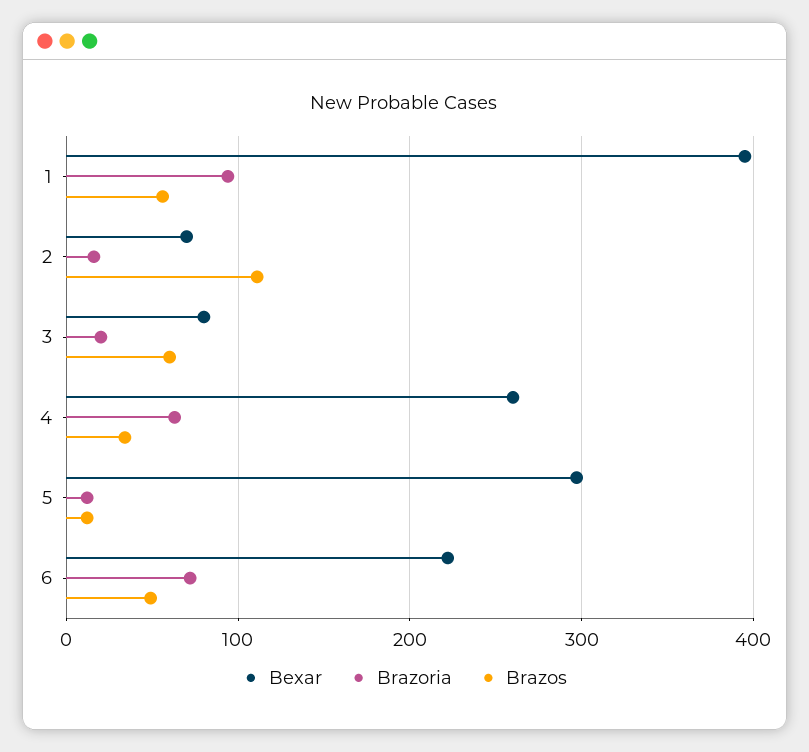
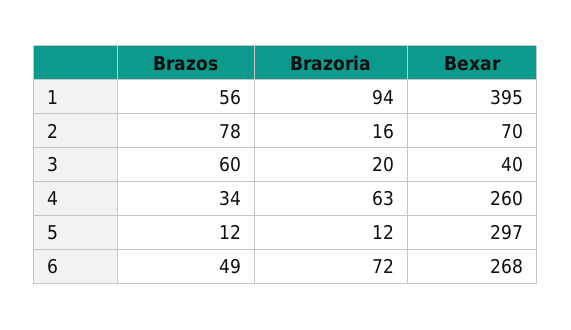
Brazos, 2: 110 -> 78
Bexar, 3: 80 -> 40
Bexar, 6: 220 -> 268

